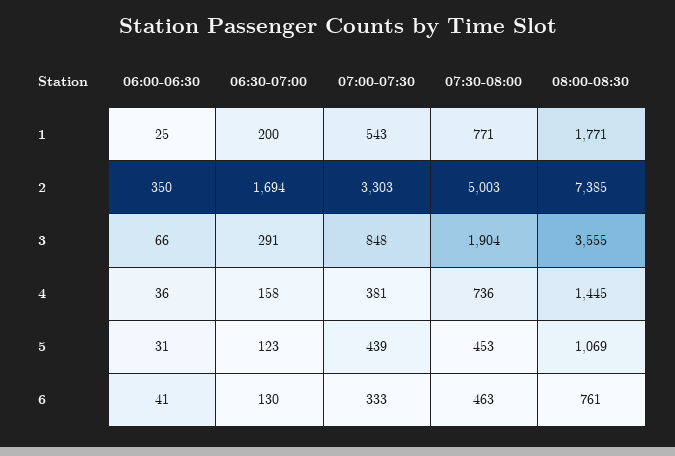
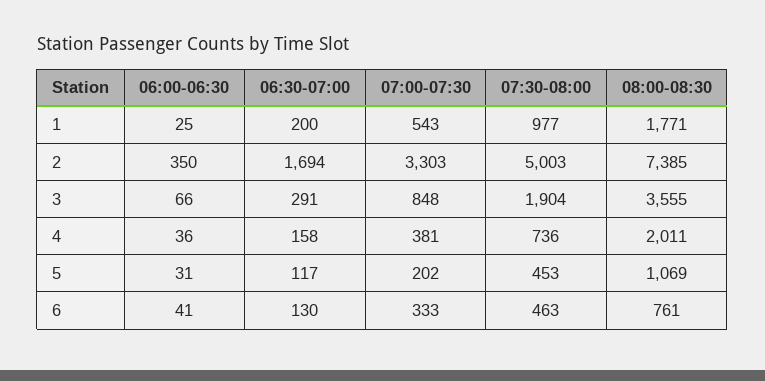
07:30-08:00, 1: 771 -> 977
08:00-08:30, 4: 1445 -> 2011
06:30-07:00, 5: 123 -> 117
07:00-07:30, 5: 439 -> 202

